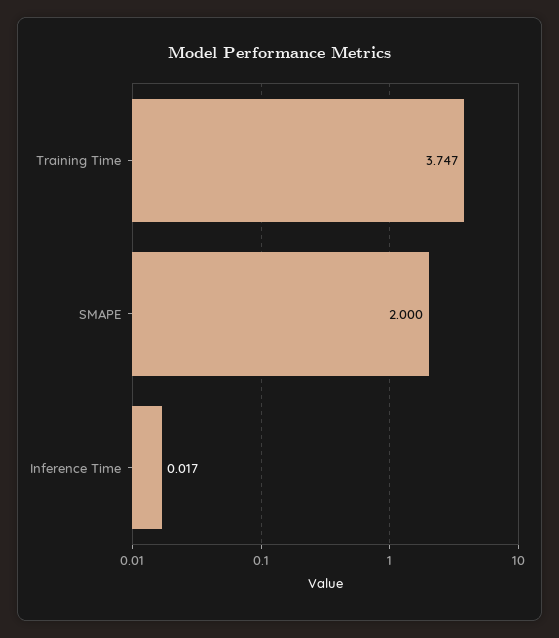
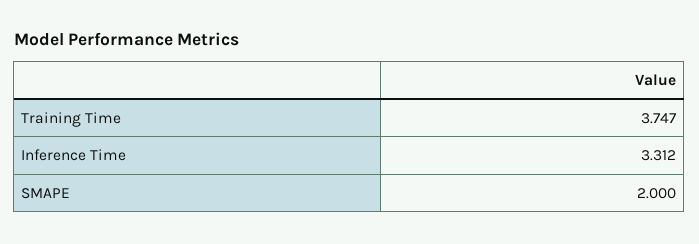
Inference Time: 0.017 -> 3.312

